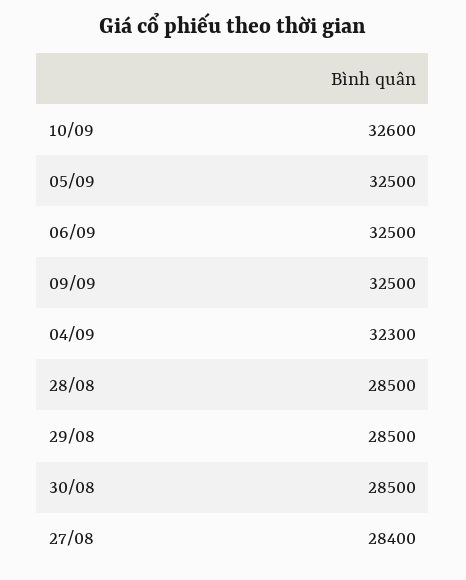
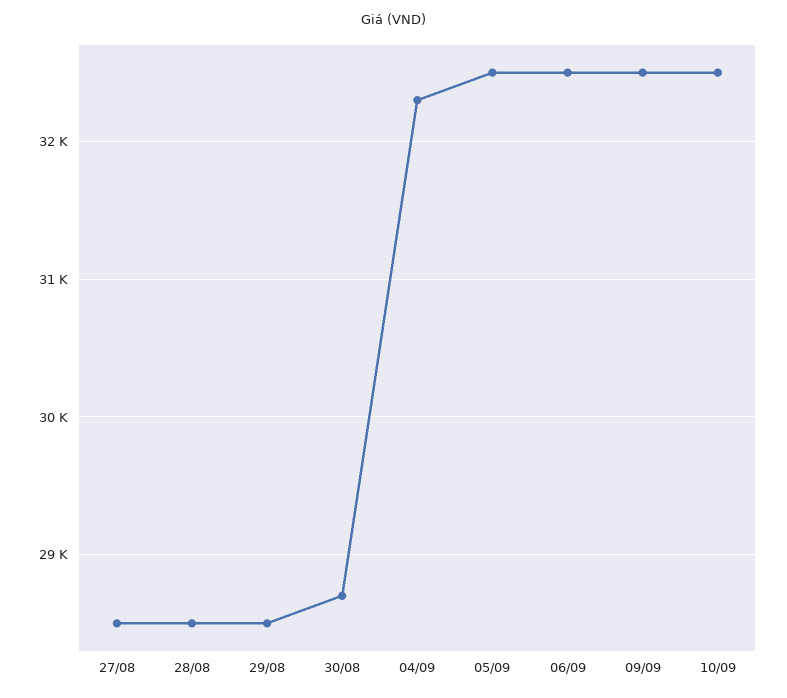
10/09: 32600 -> 32500
30/08: 28500 -> 28700
27/08: 28400 -> 28500

